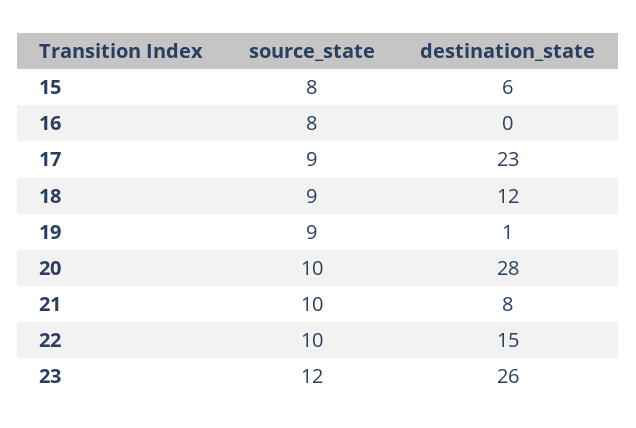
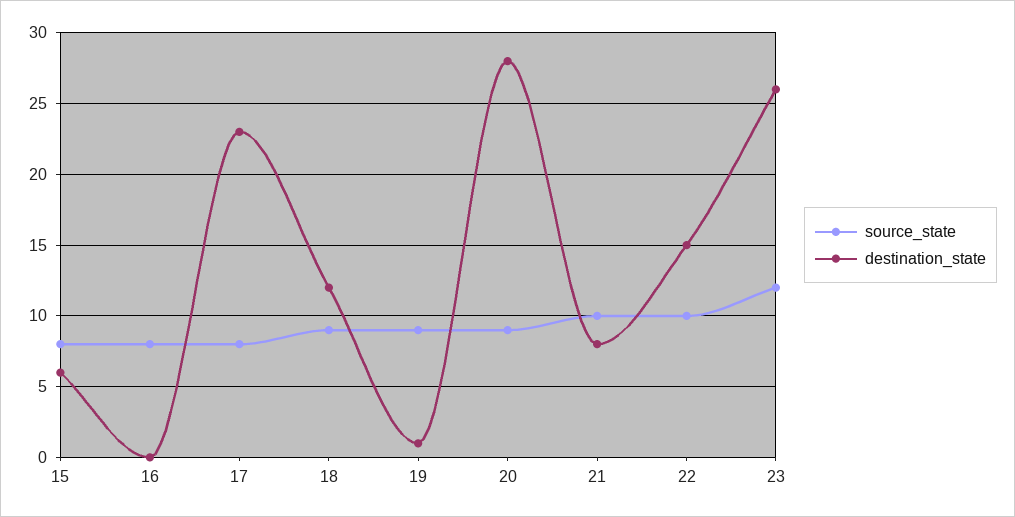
source_state, 17: 9 -> 8
source_state, 20: 10 -> 9

